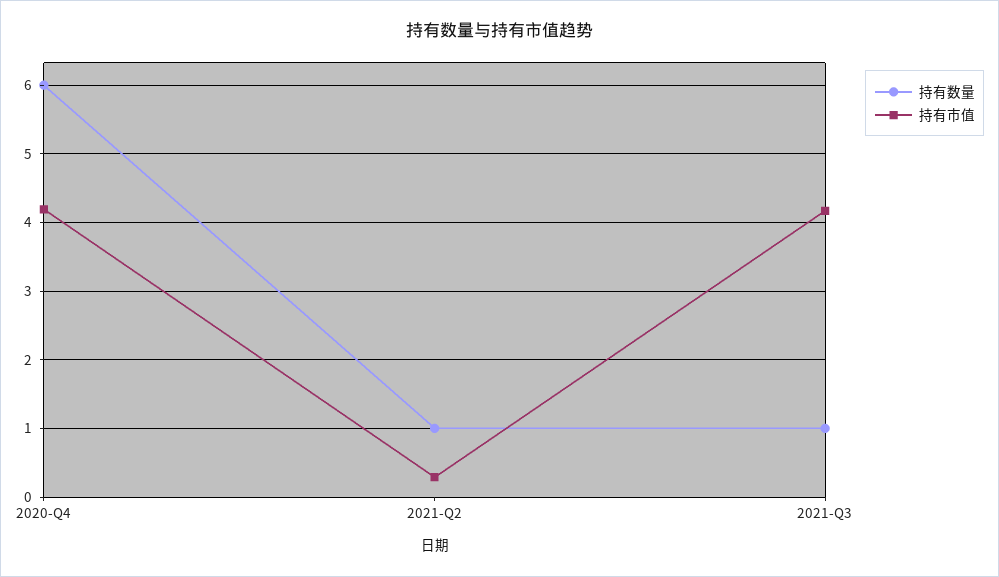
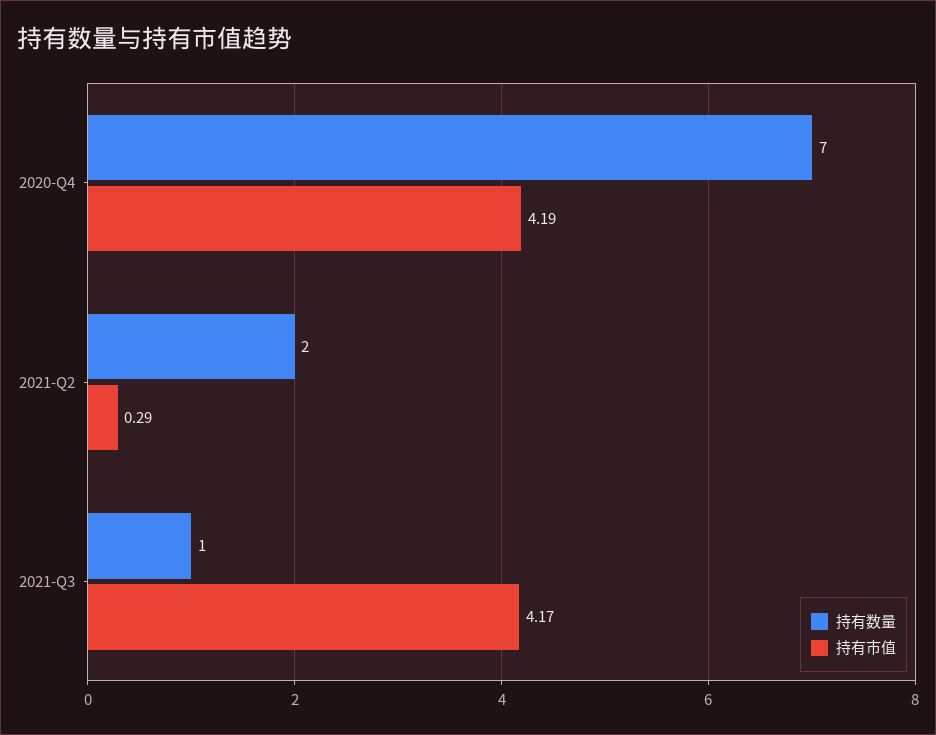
持有数量, 2020-Q4: 6 -> 7
持有数量, 2021-Q2: 1 -> 2

